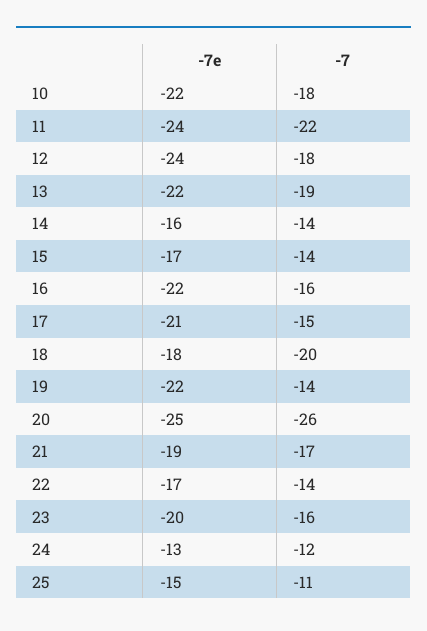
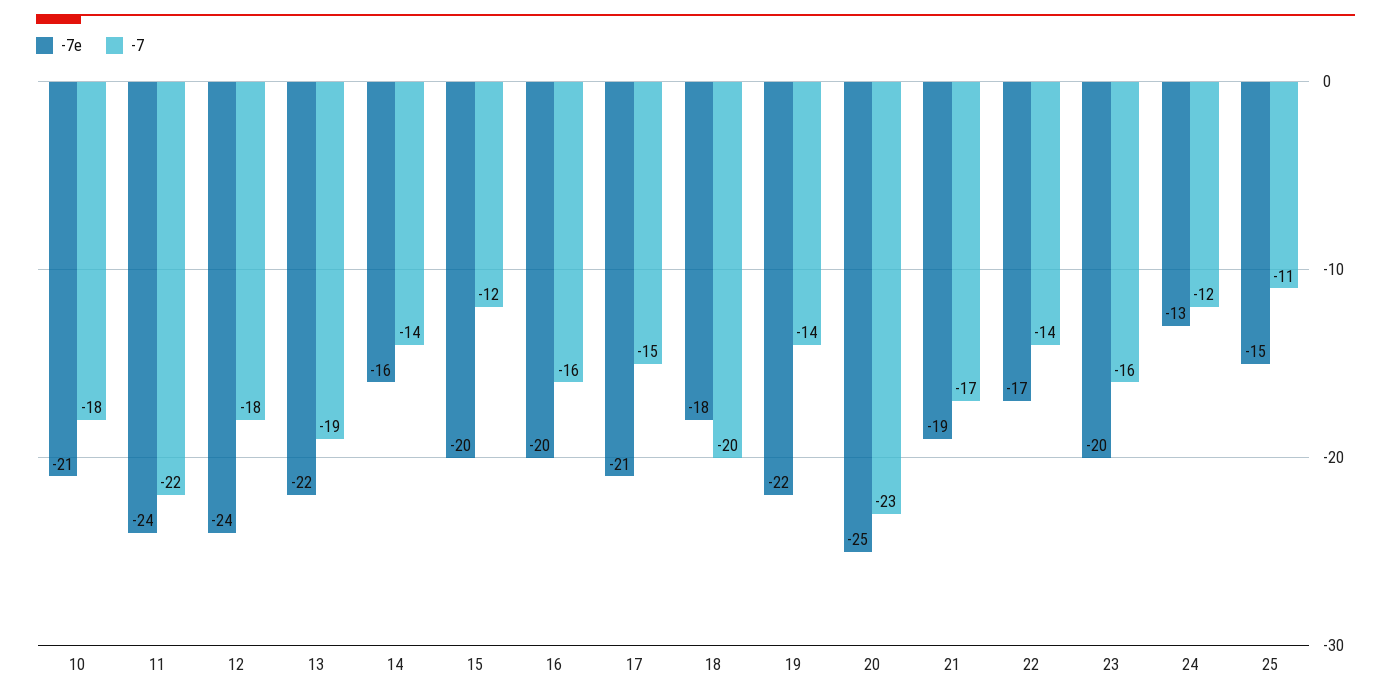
-7e, 10: -22 -> -21
-7e, 15: -17 -> -20
-7, 15: -14 -> -12
-7e, 16: -22 -> -20
-7, 20: -26 -> -23

